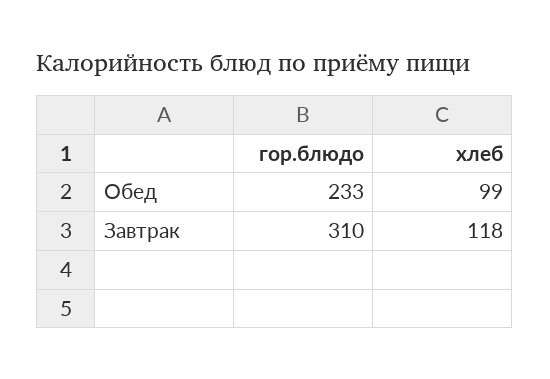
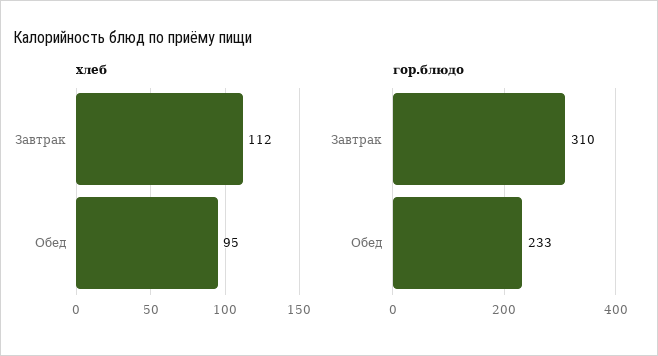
хлеб, Обед: 99 -> 95
хлеб, Завтрак: 118 -> 112

